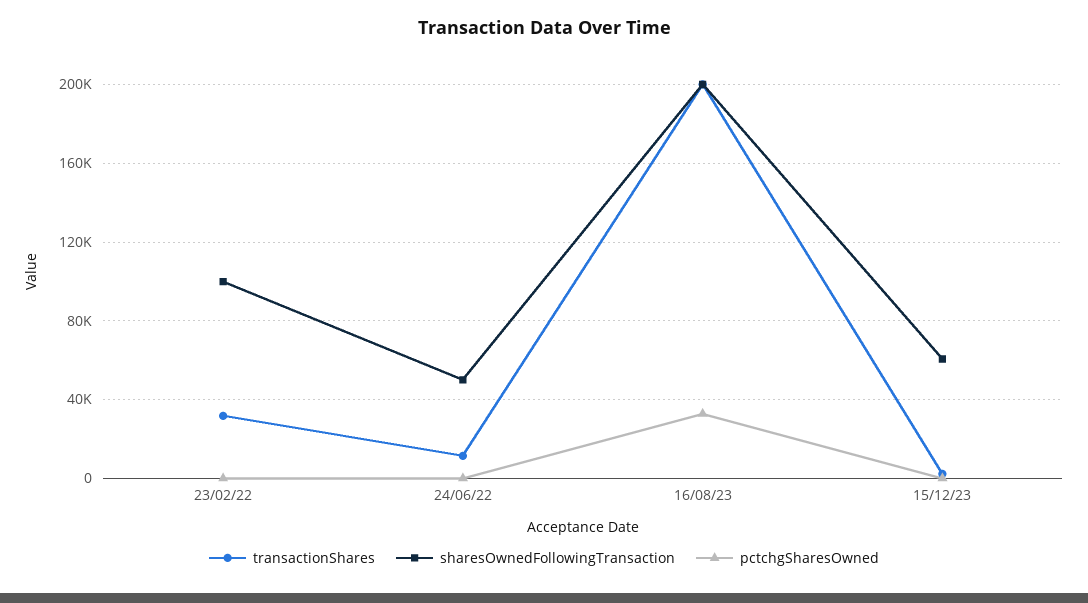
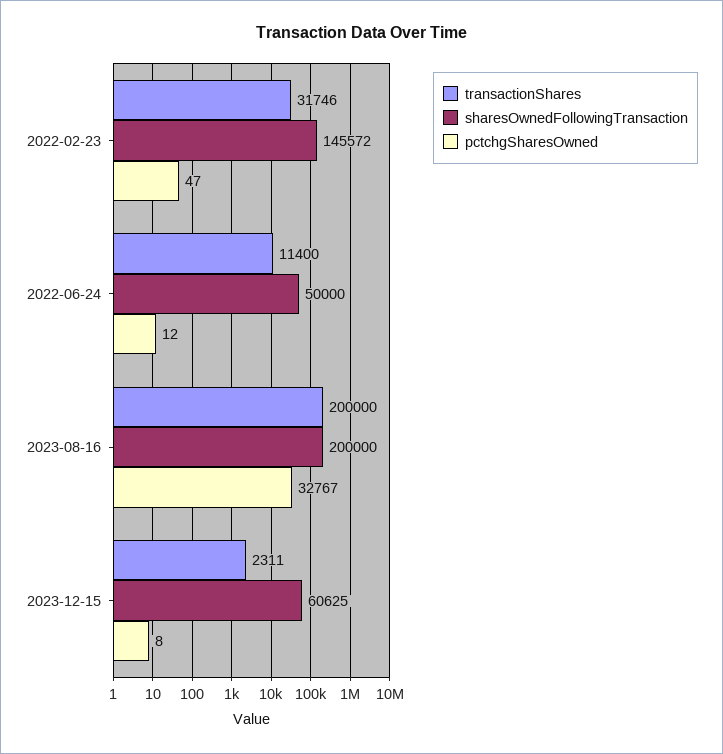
sharesOwnedFollowingTransaction, 23/02/22: 100000 -> 145572

